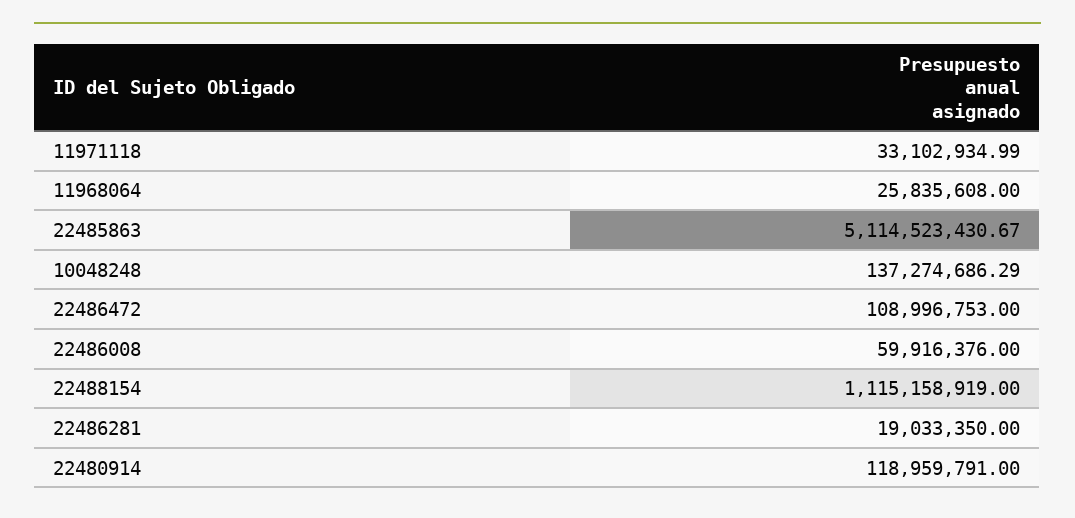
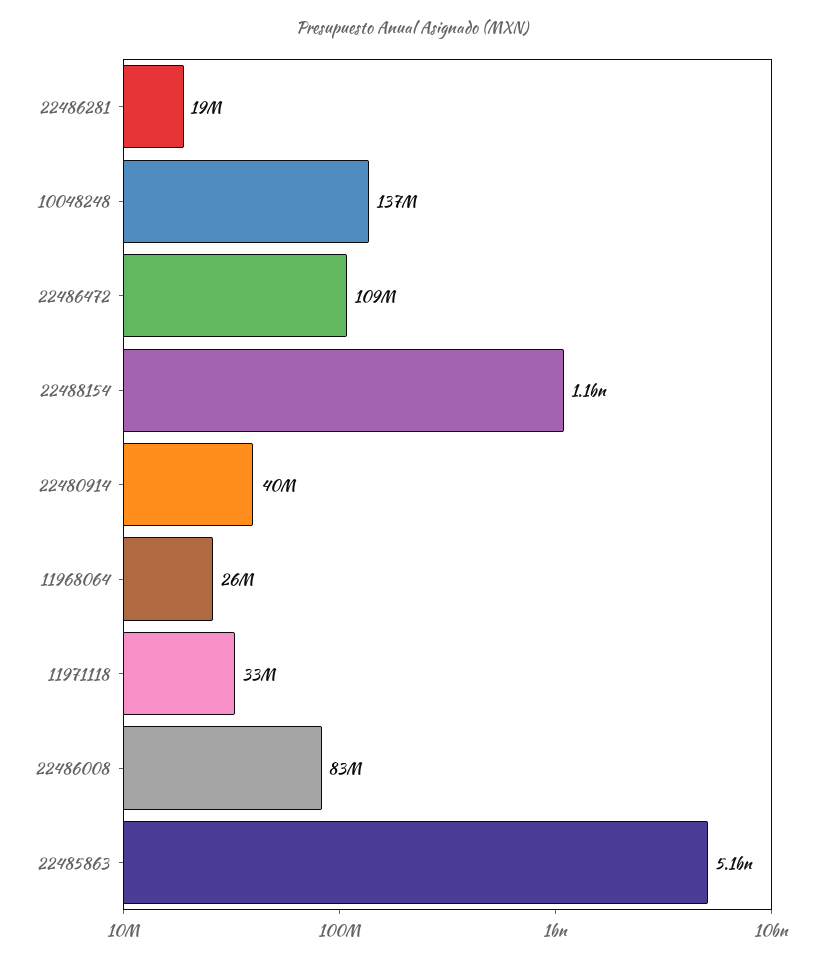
22486008: 59916376 -> 83000000
22480914: 118959791 -> 40000000

